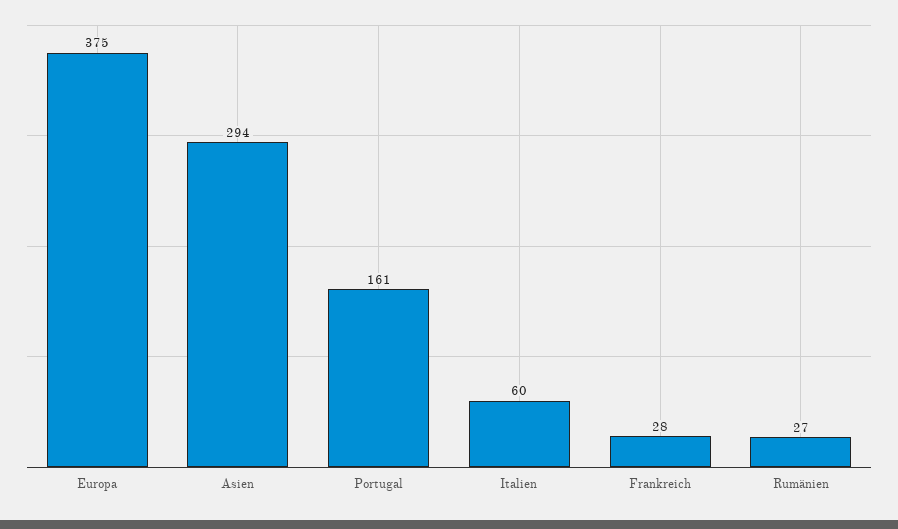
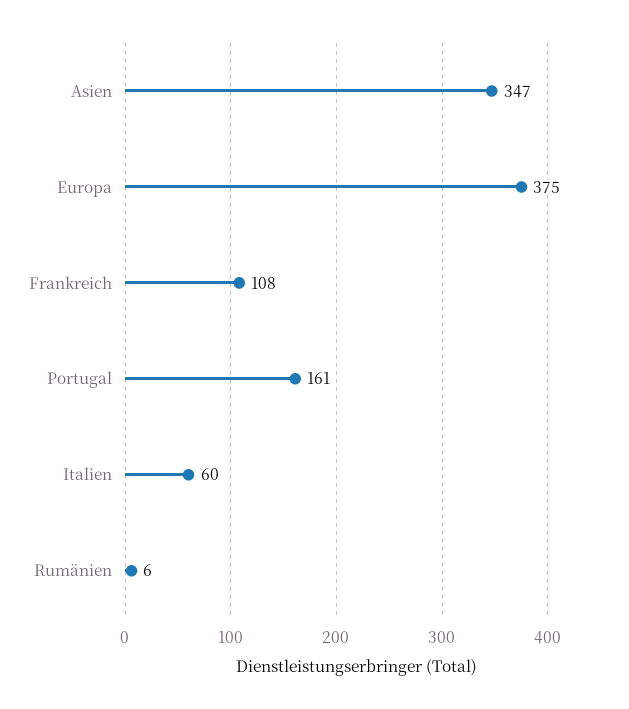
Asien: 294 -> 347
Frankreich: 28 -> 108
Rumänien: 27 -> 6

